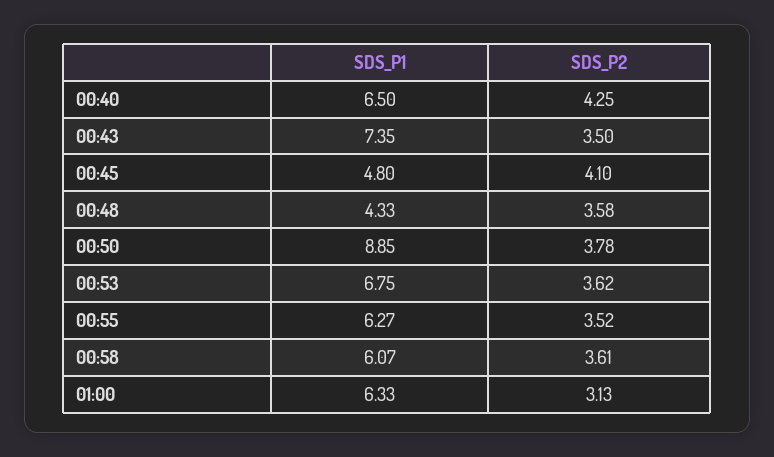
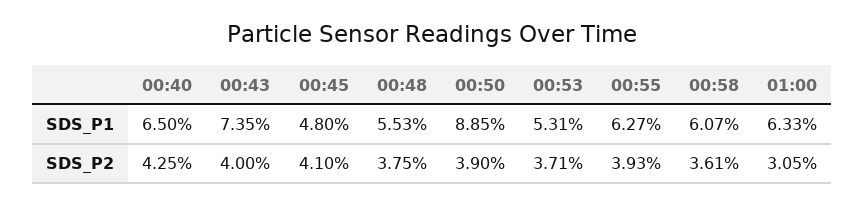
SDS_P2, 00:43: 3.5 -> 4
SDS_P1, 00:48: 4.33 -> 5.53
SDS_P2, 00:48: 3.58 -> 3.75
SDS_P2, 00:50: 3.78 -> 3.9
SDS_P1, 00:53: 6.75 -> 5.31
SDS_P2, 00:53: 3.62 -> 3.71
SDS_P2, 00:55: 3.52 -> 3.93
SDS_P2, 01:00: 3.13 -> 3.05

